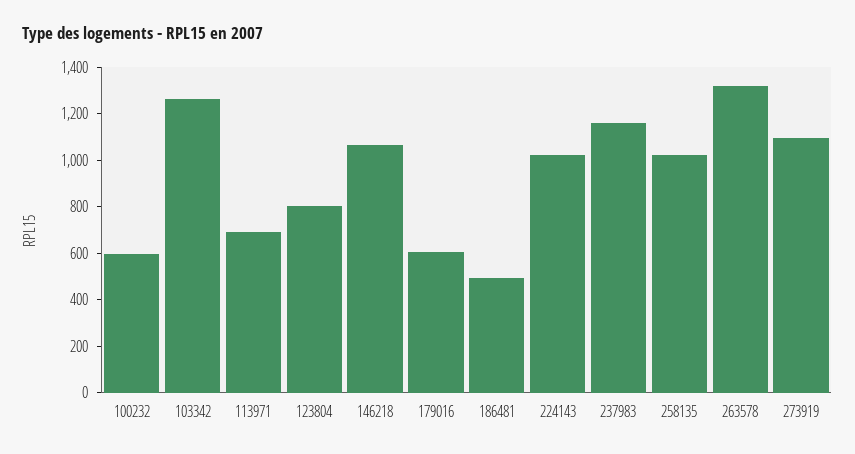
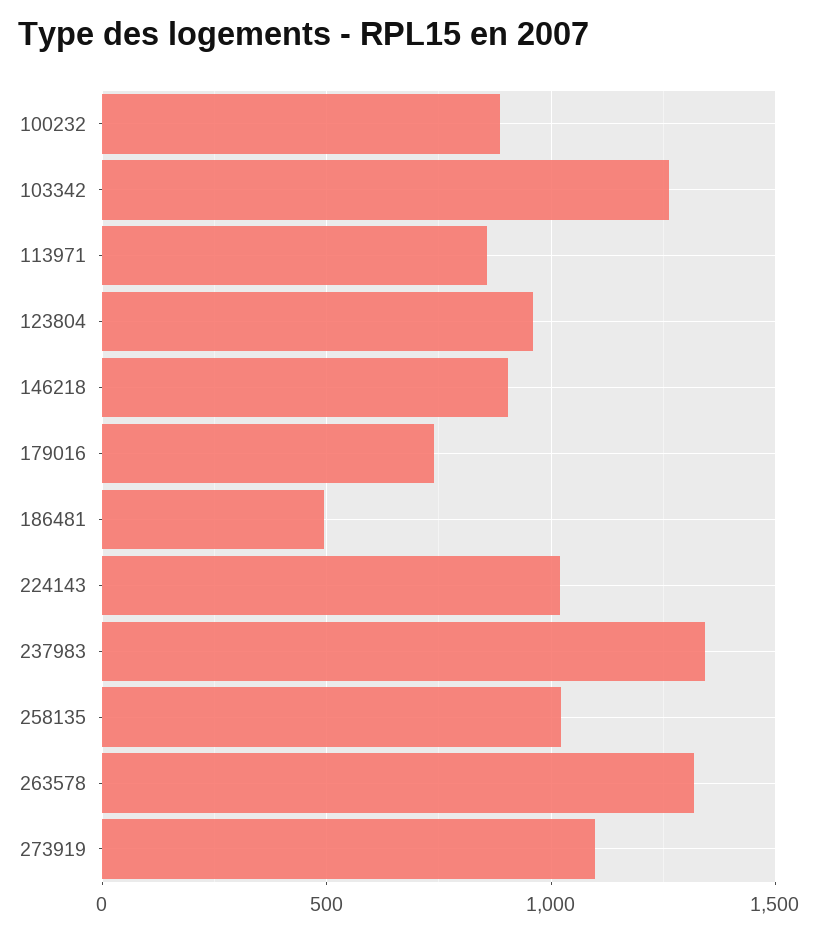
100232: 600 -> 900
113971: 700 -> 850
123804: 800 -> 950
146218: 1050 -> 900
179016: 600 -> 750
237983: 1150 -> 1350

